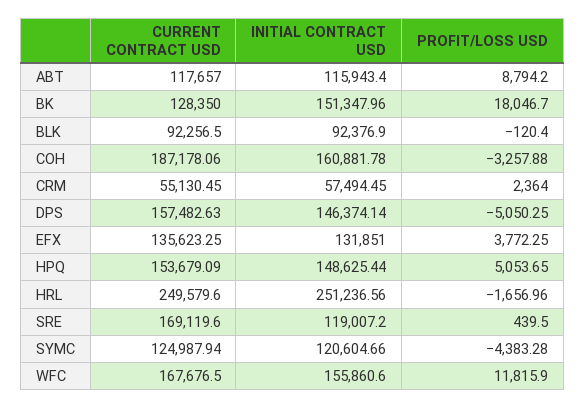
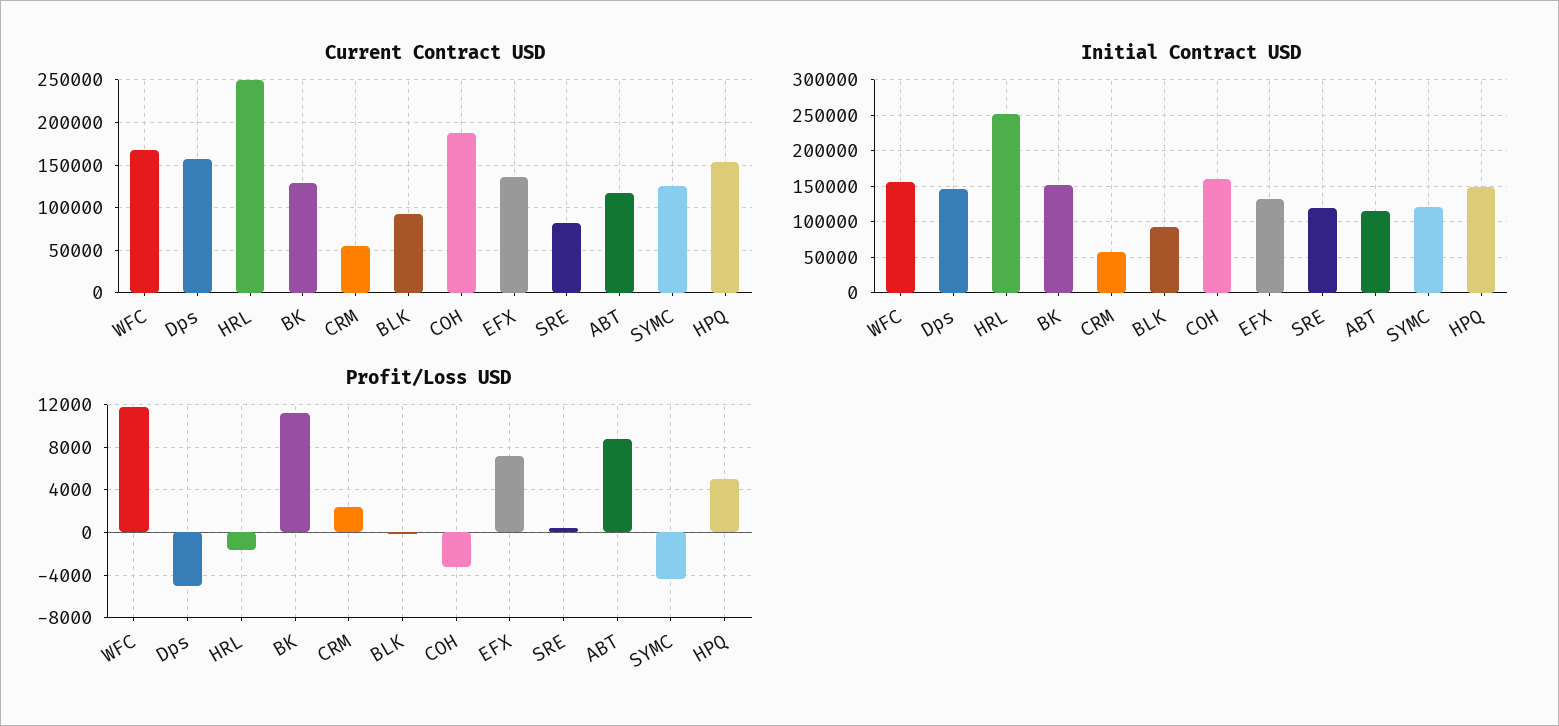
PROFIT/LOSS USD, BK: 18046.7 -> 11000
PROFIT/LOSS USD, EFX: 3772.25 -> 7000
CURRENT CONTRACT USD, SRE: 169119.6 -> 80000

